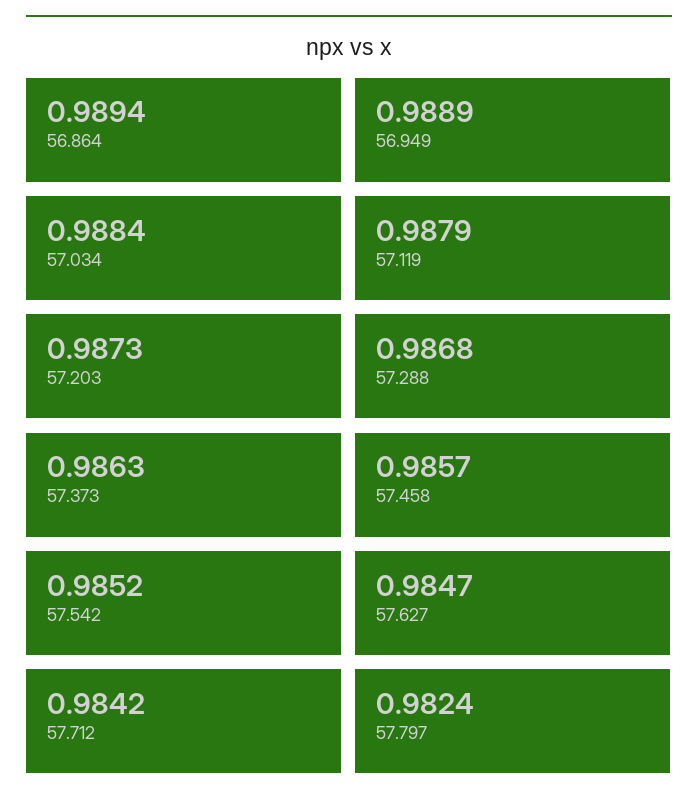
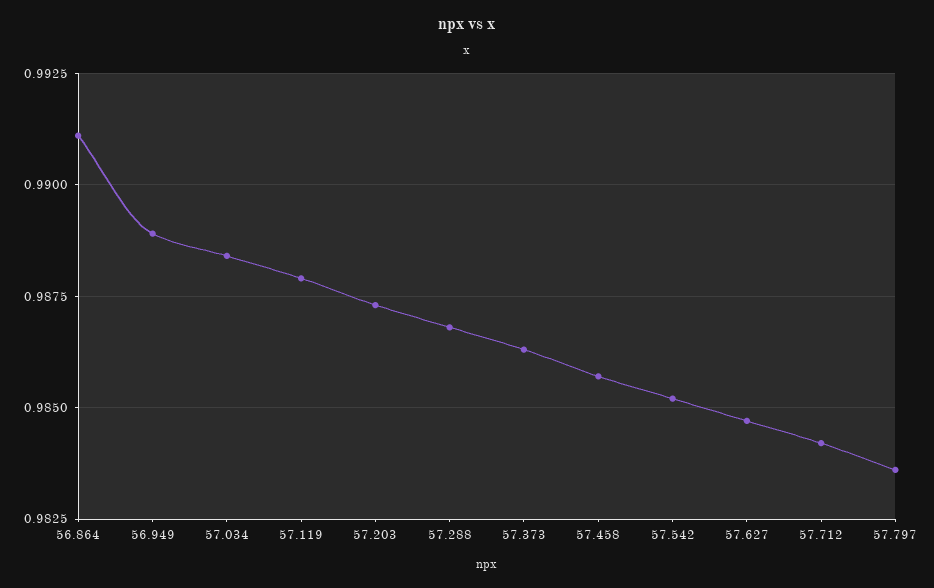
56.864: 0.9894 -> 0.991
57.797: 0.9824 -> 0.9835

